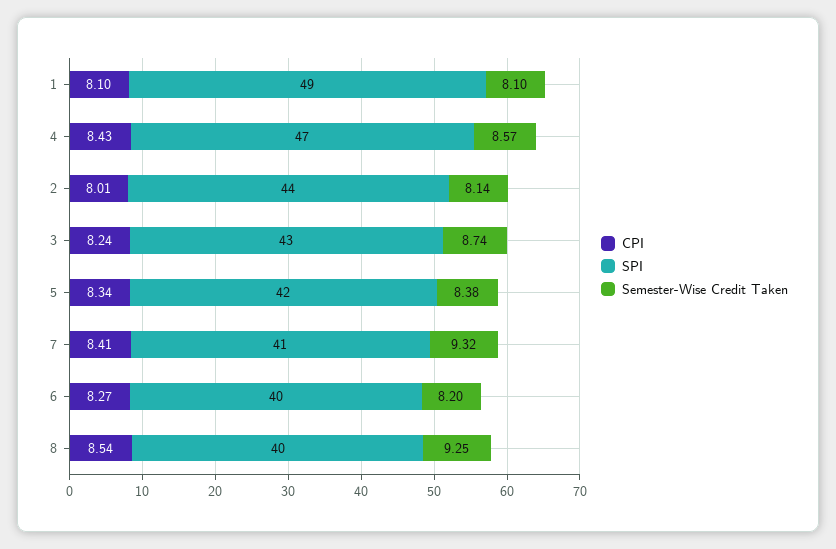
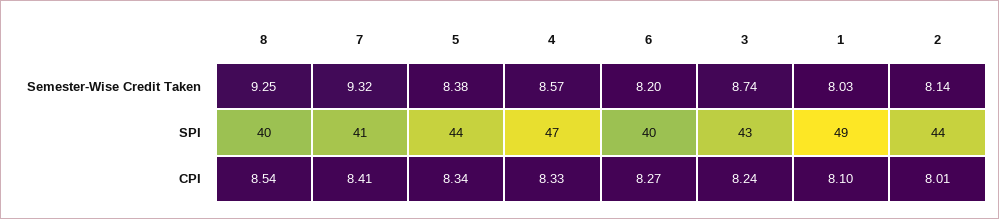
Semester-Wise Credit Taken, 1: 8.1 -> 8.03
CPI, 4: 8.43 -> 8.33
SPI, 5: 42 -> 44

